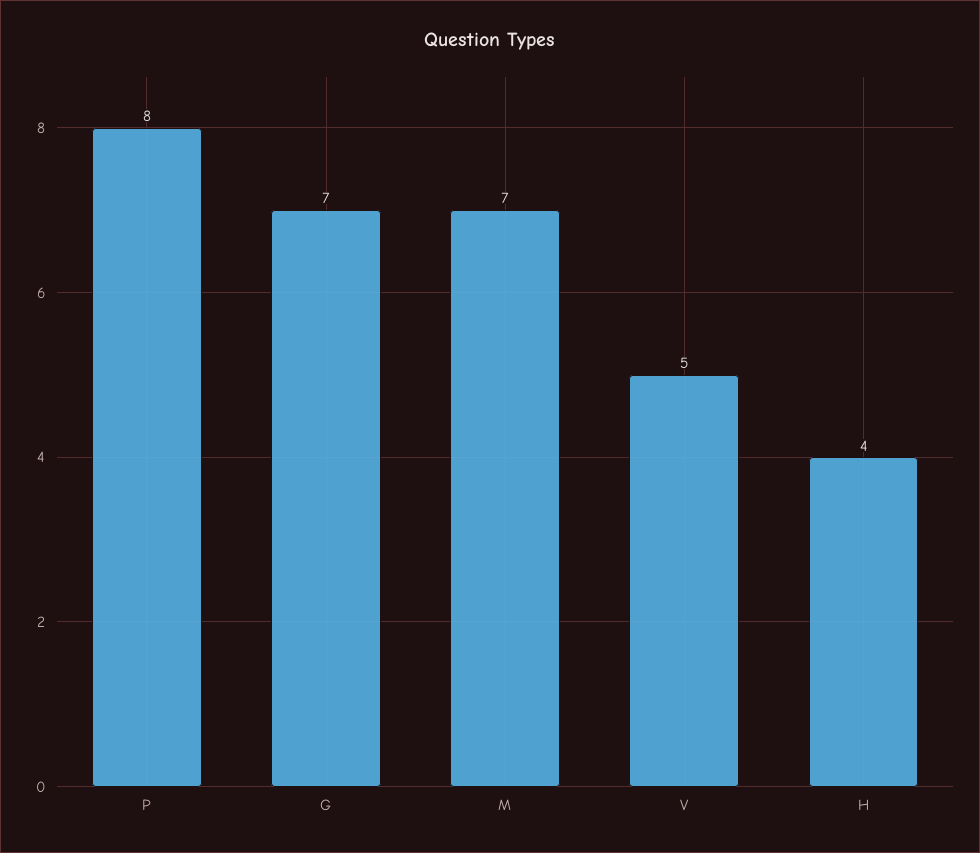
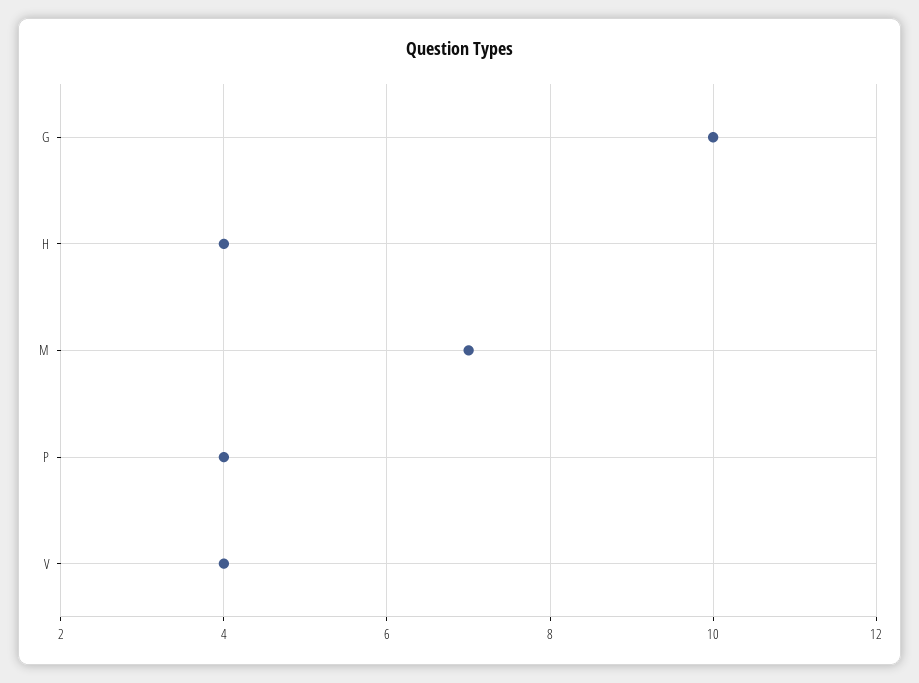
P: 8 -> 4
G: 7 -> 10
V: 5 -> 4

